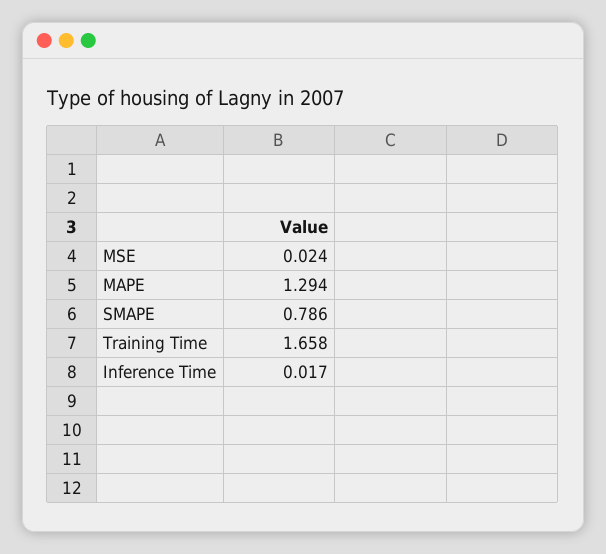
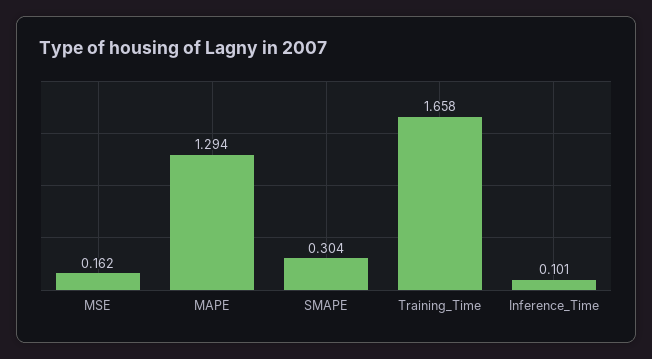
MSE: 0.024 -> 0.162
SMAPE: 0.786 -> 0.304
Inference Time: 0.017 -> 0.101

